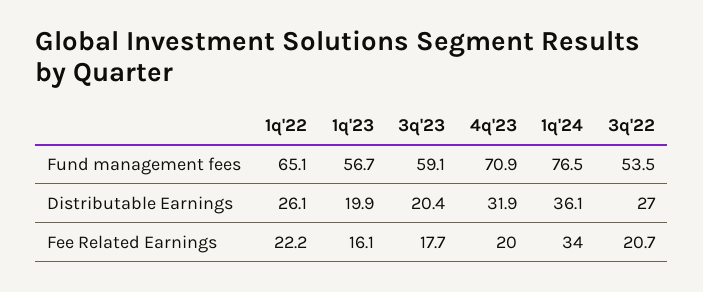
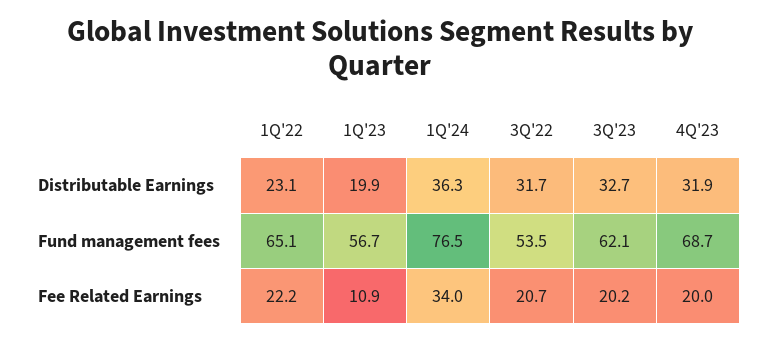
3q'23, Fund management fees: 59.1 -> 62.1
4q'23, Fund management fees: 70.9 -> 68.7
1q'22, Distributable Earnings: 26.1 -> 23.1
3q'23, Distributable Earnings: 20.4 -> 32.7
1q'24, Distributable Earnings: 36.1 -> 36.3
3q'22, Distributable Earnings: 27 -> 31.7
1q'23, Fee Related Earnings: 16.1 -> 10.9
3q'23, Fee Related Earnings: 17.7 -> 20.2

